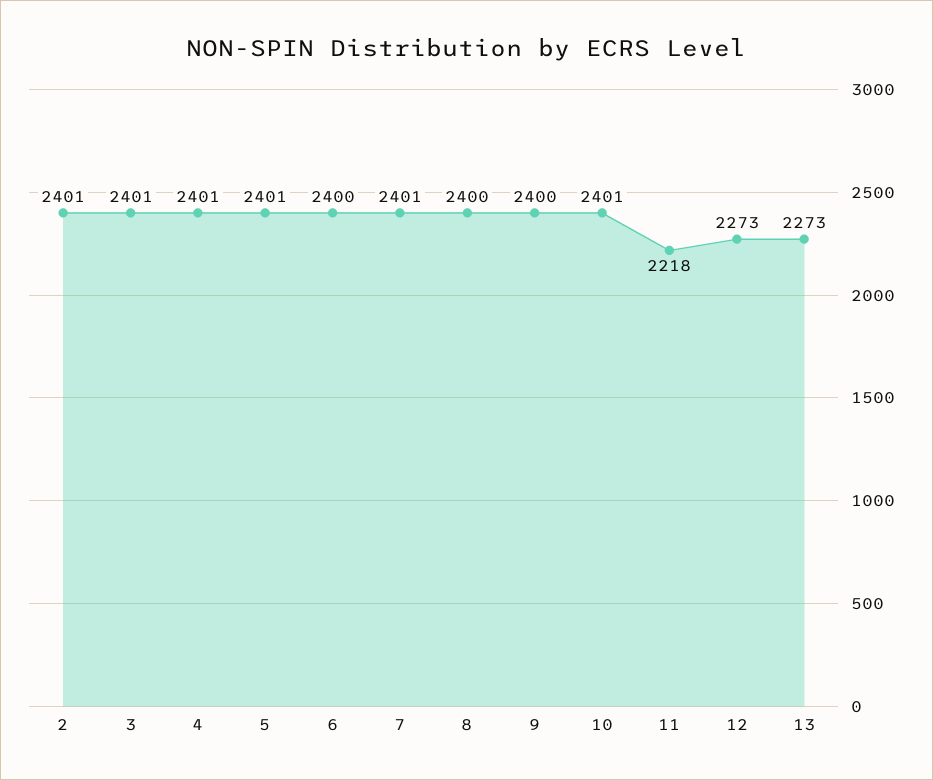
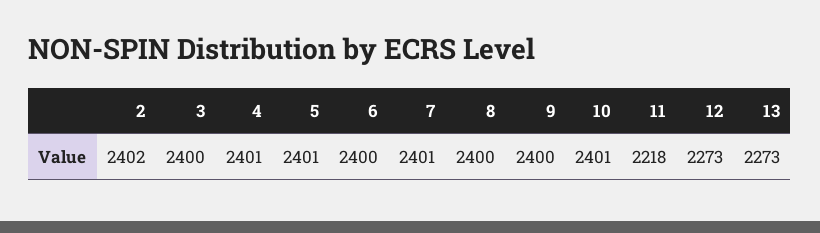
2: 2401 -> 2402
3: 2401 -> 2400

